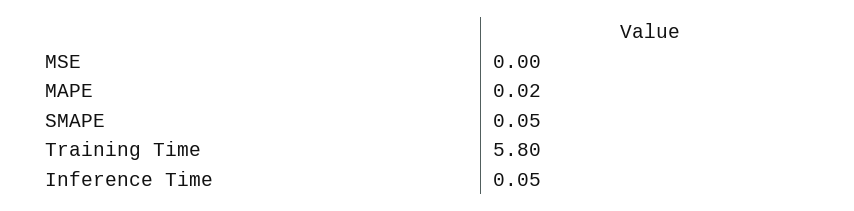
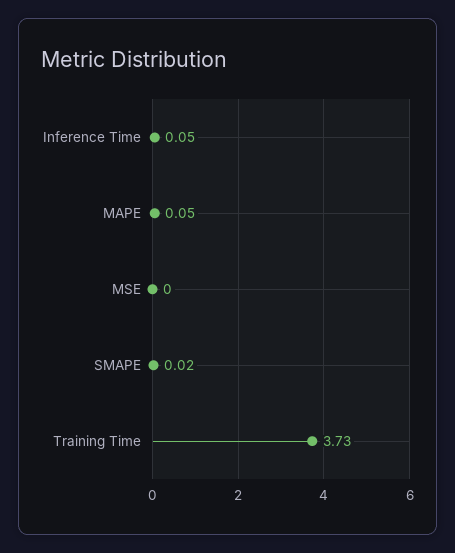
MAPE: 0.02 -> 0.05
SMAPE: 0.05 -> 0.02
Training Time: 5.8 -> 3.73

